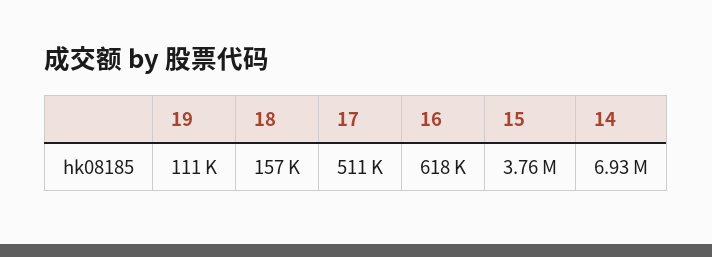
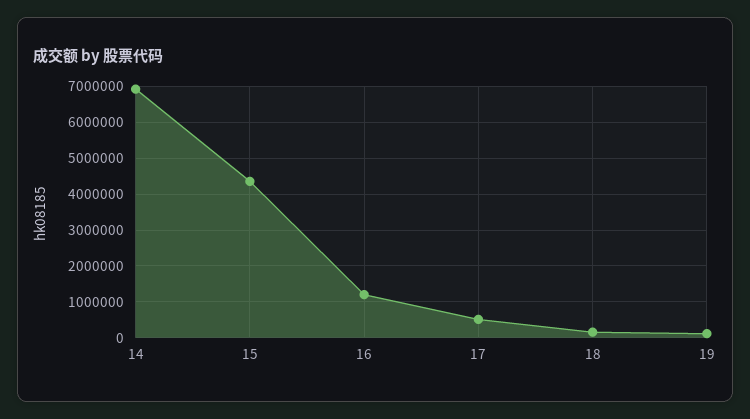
16: 618000 -> 1200000
15: 3760000 -> 4400000

